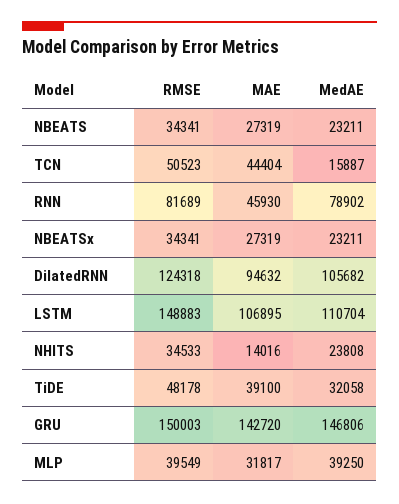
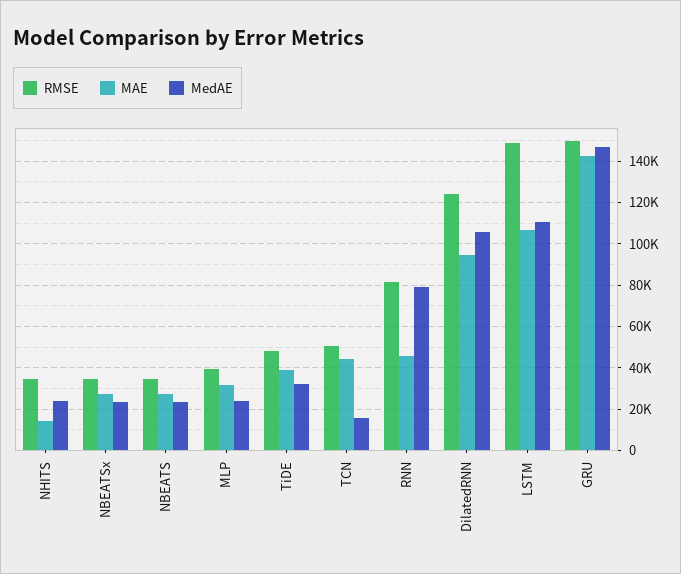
MedAE, MLP: 39250 -> 25000

